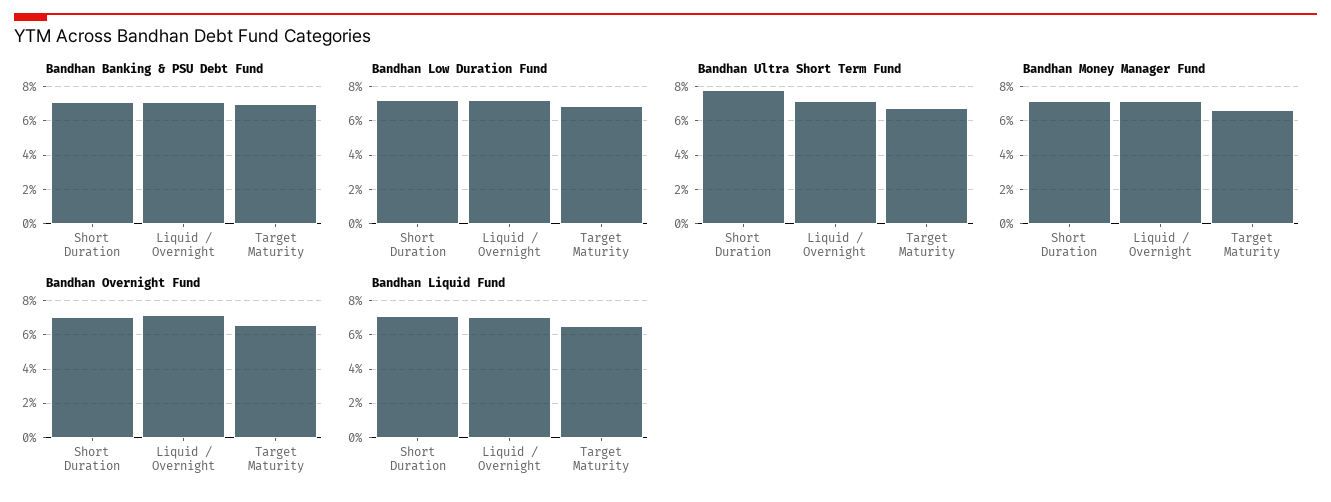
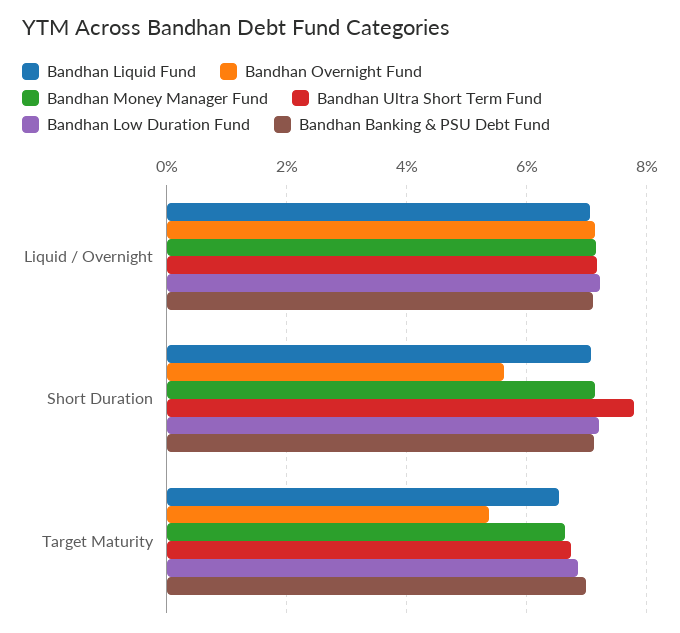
Bandhan Overnight Fund, Short Duration: 7 -> 5.6
Bandhan Overnight Fund, Target Maturity: 6.5 -> 5.4

